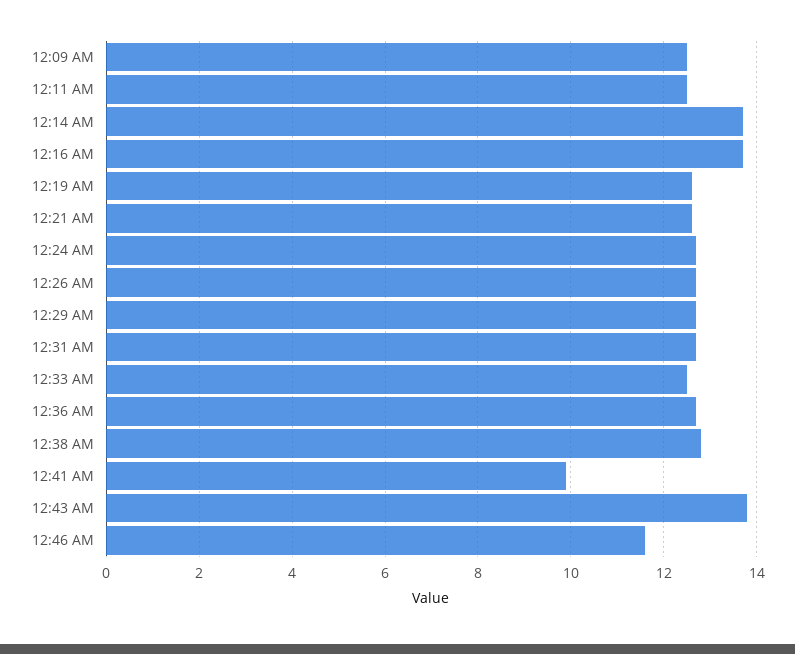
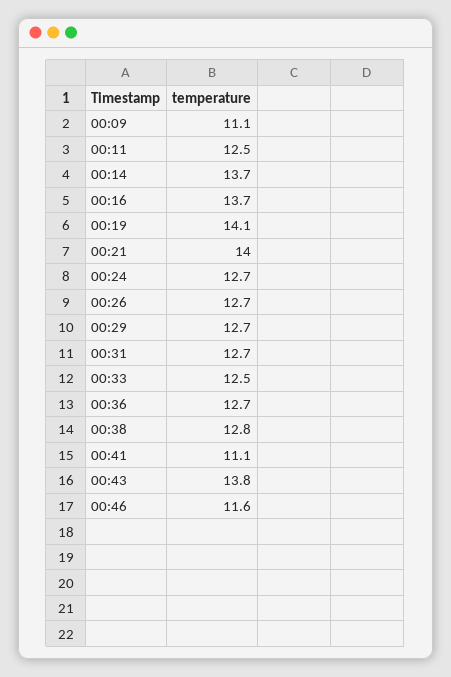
12:09 AM: 12.5 -> 11.1
12:19 AM: 12.5 -> 14.1
12:21 AM: 12.5 -> 14
12:41 AM: 10 -> 11.1

